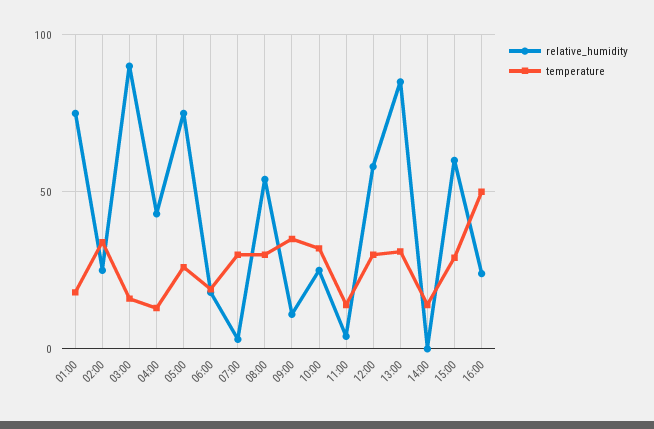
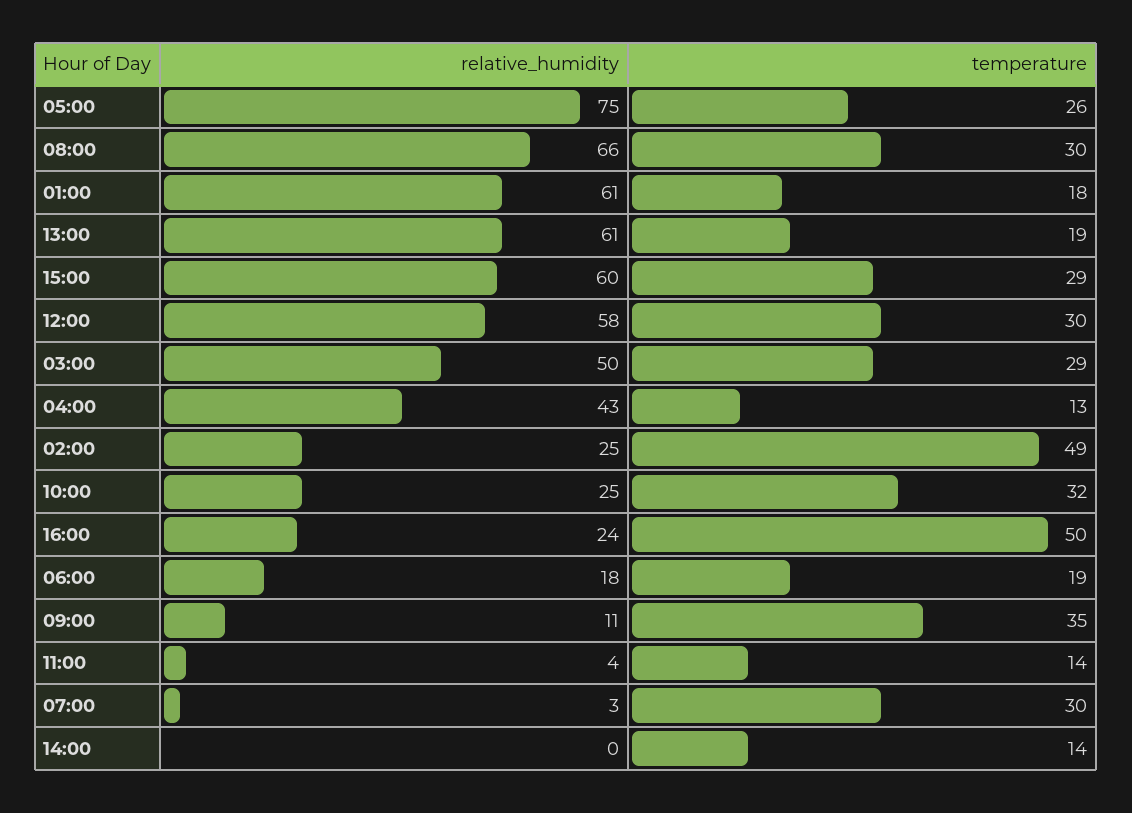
relative_humidity, 01:00: 75 -> 61
temperature, 02:00: 35 -> 49
relative_humidity, 03:00: 90 -> 50
temperature, 03:00: 15 -> 29
relative_humidity, 08:00: 55 -> 66
relative_humidity, 13:00: 85 -> 61
temperature, 13:00: 30 -> 19

